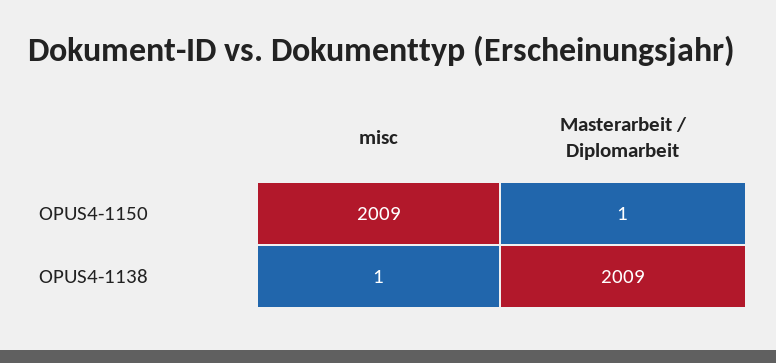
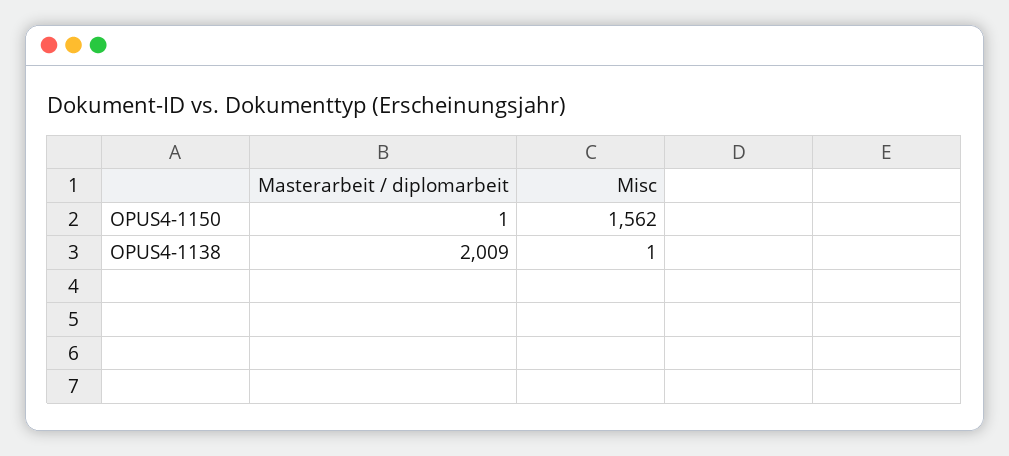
misc, OPUS4-1150: 2009 -> 1562

